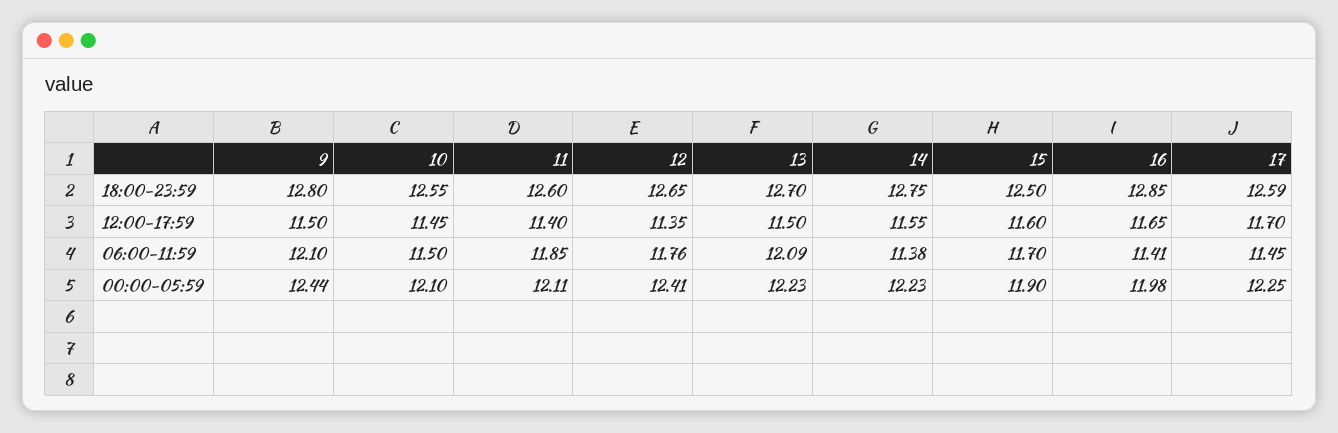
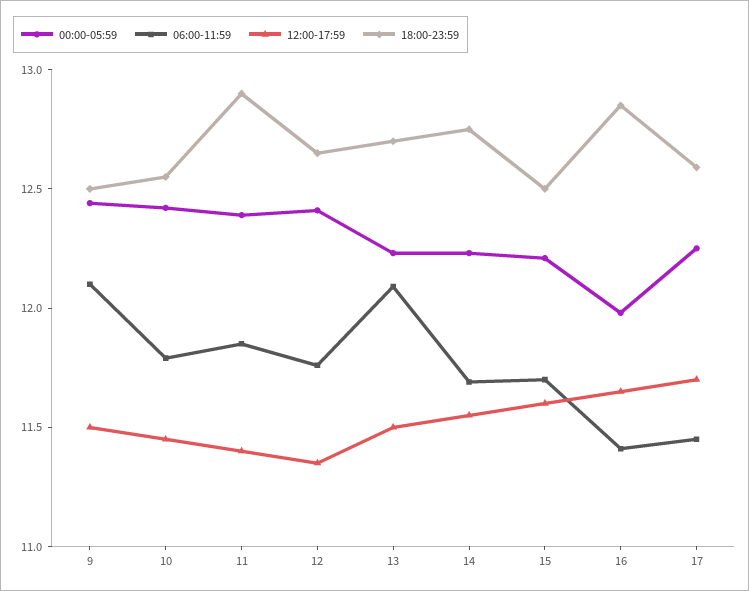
18:00-23:59, 9: 12.8 -> 12.5
18:00-23:59, 11: 12.6 -> 12.9
06:00-11:59, 10: 11.5 -> 11.8
06:00-11:59, 14: 11.38 -> 11.7
00:00-05:59, 10: 12.1 -> 12.4
00:00-05:59, 11: 12.11 -> 12.4
00:00-05:59, 15: 11.9 -> 12.2

